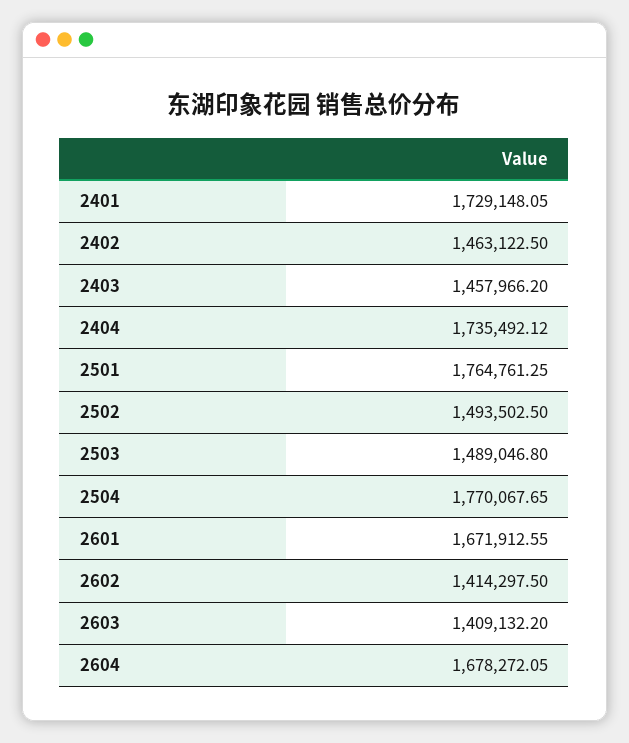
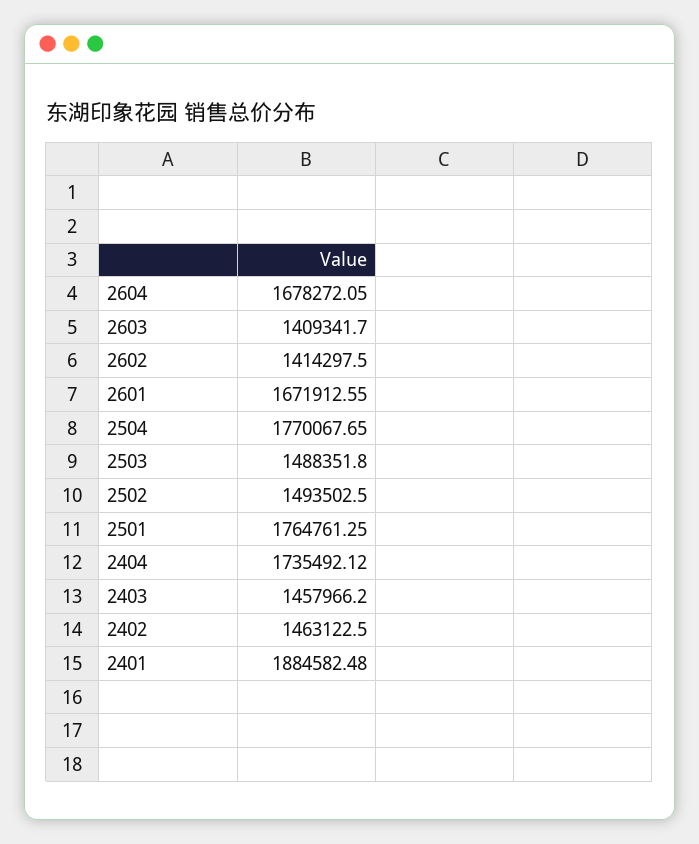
2401: 1729148.05 -> 1884582.48
2503: 1489046.8 -> 1488351.8
2603: 1409132.2 -> 1409341.7

